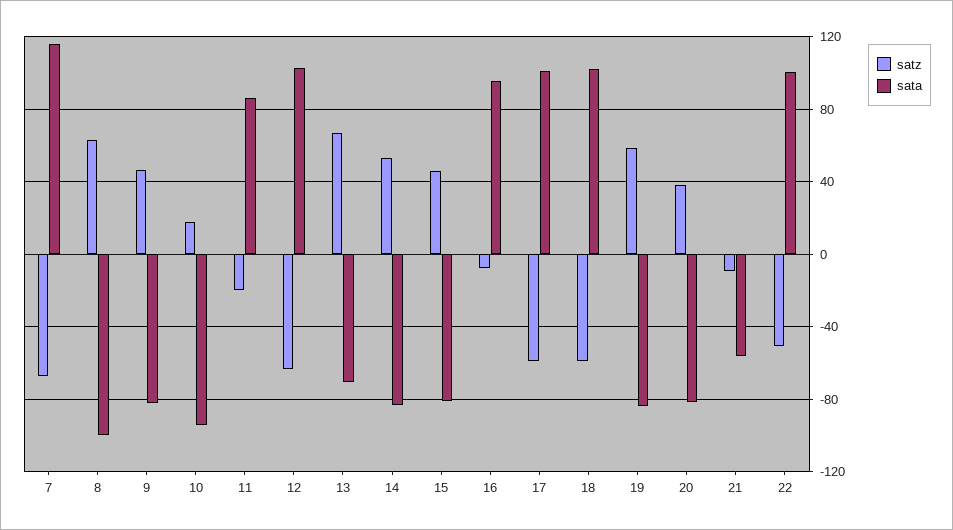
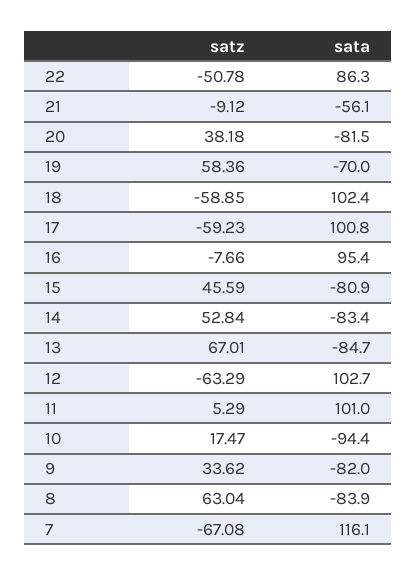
sata, 8: -100 -> -83.9
satz, 9: 45 -> 33.62
satz, 11: -20 -> 5.29
sata, 11: 85 -> 101
sata, 13: -70 -> -84.7
sata, 19: -85 -> -70
sata, 22: 100 -> 86.3

